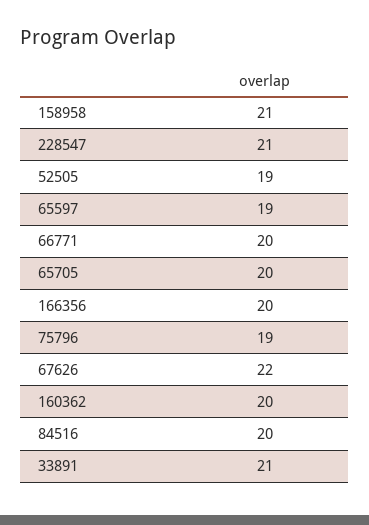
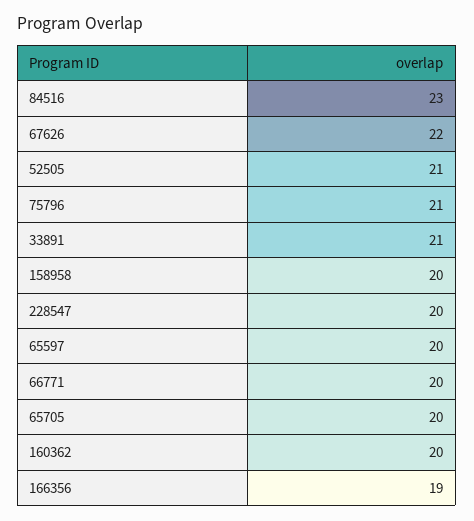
158958: 21 -> 20
228547: 21 -> 20
52505: 19 -> 21
65597: 19 -> 20
166356: 20 -> 19
75796: 19 -> 21
84516: 20 -> 23

